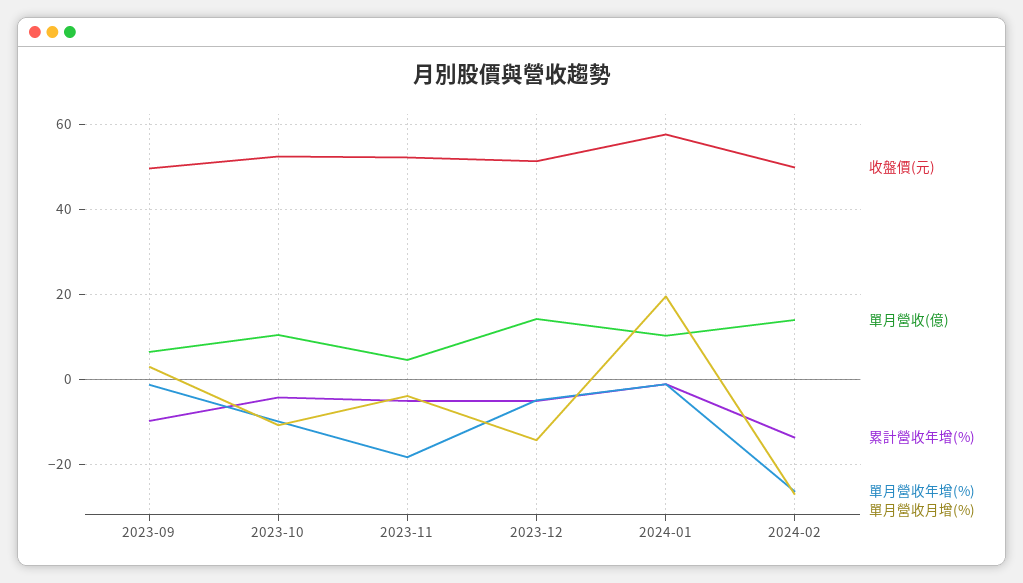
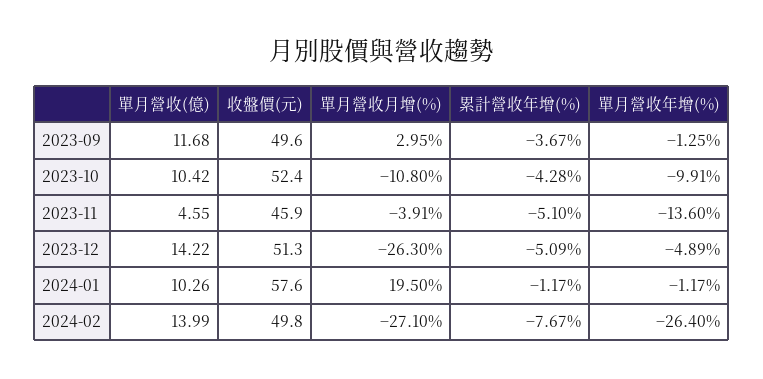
單月營收(億), 2023-09: 6 -> 11.68
累計營收年增(%), 2023-09: -10 -> -3.67
收盤價(元), 2023-11: 52 -> 45.9
單月營收年增(%), 2023-11: -18 -> -13.6
單月營收月增(%), 2023-12: -14 -> -26.3
累計營收年增(%), 2024-02: -14 -> -7.67

